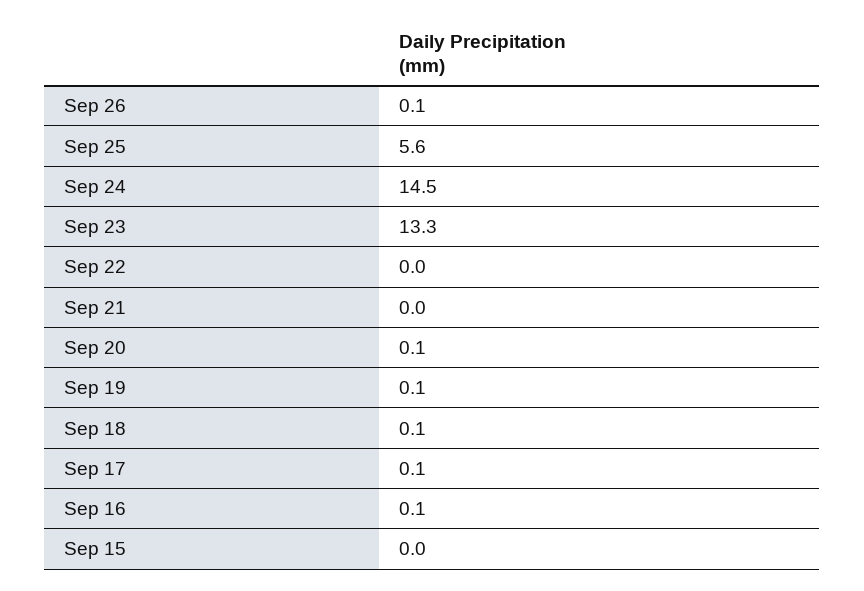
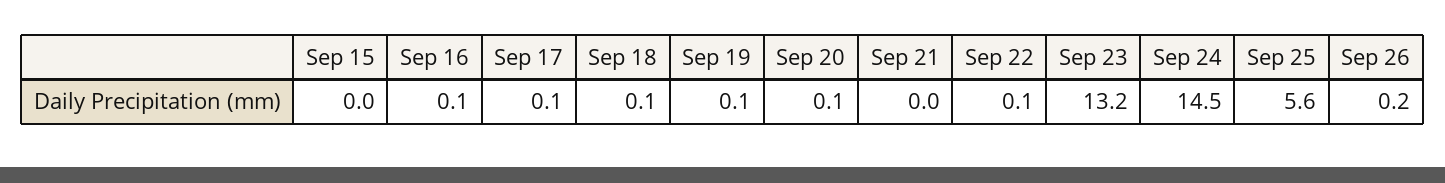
Sep 26: 0.1 -> 0.2
Sep 23: 13.3 -> 13.2
Sep 22: 0 -> 0.1

